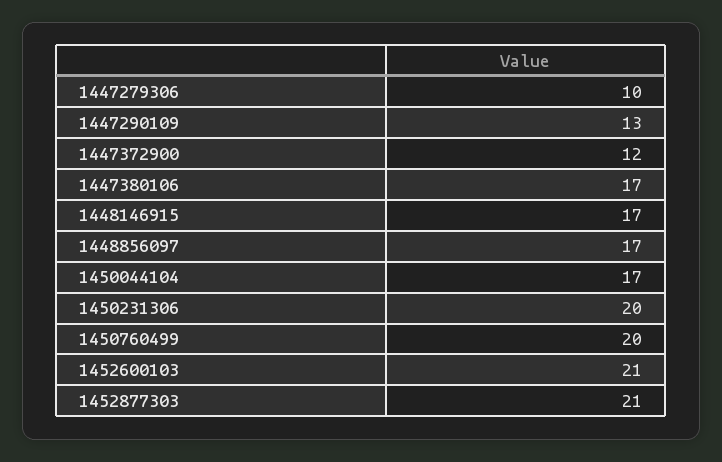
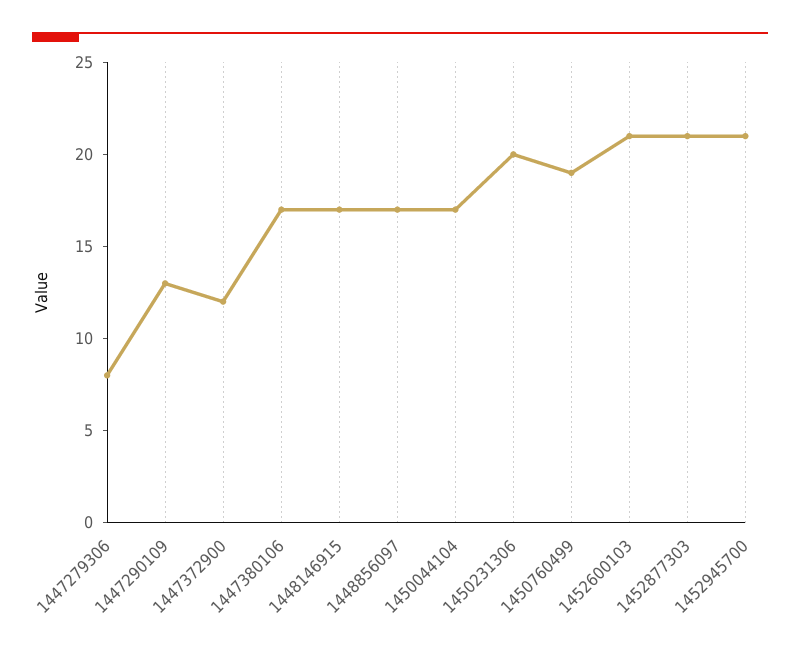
1447279306: 10 -> 8
1450760499: 20 -> 19
1452945700: none -> 21

